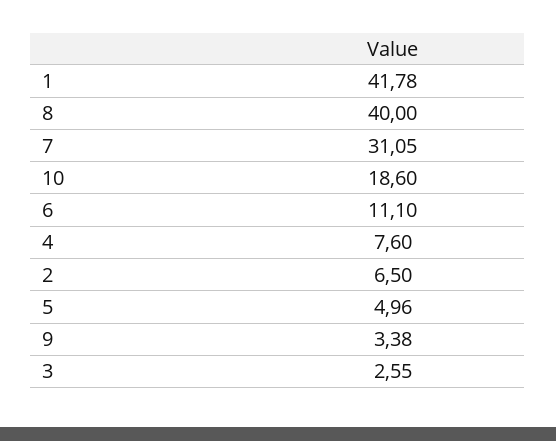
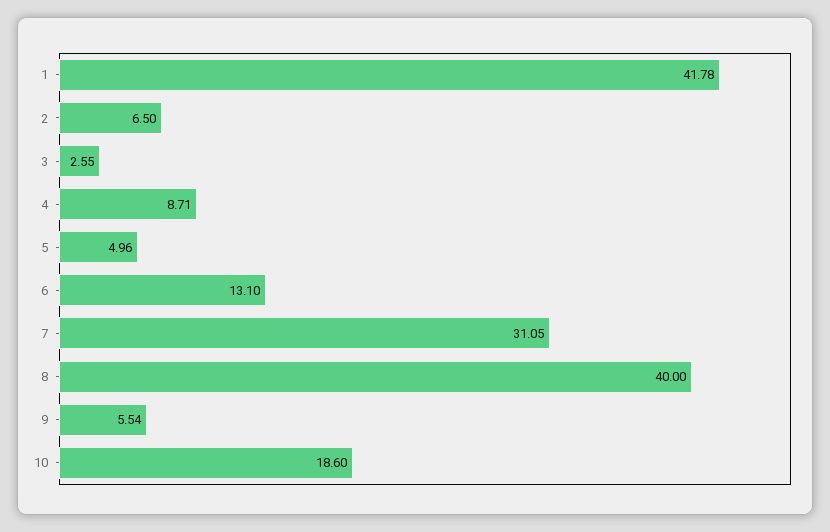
6: 11.1 -> 13.1
4: 7.6 -> 8.71
9: 3.38 -> 5.54

